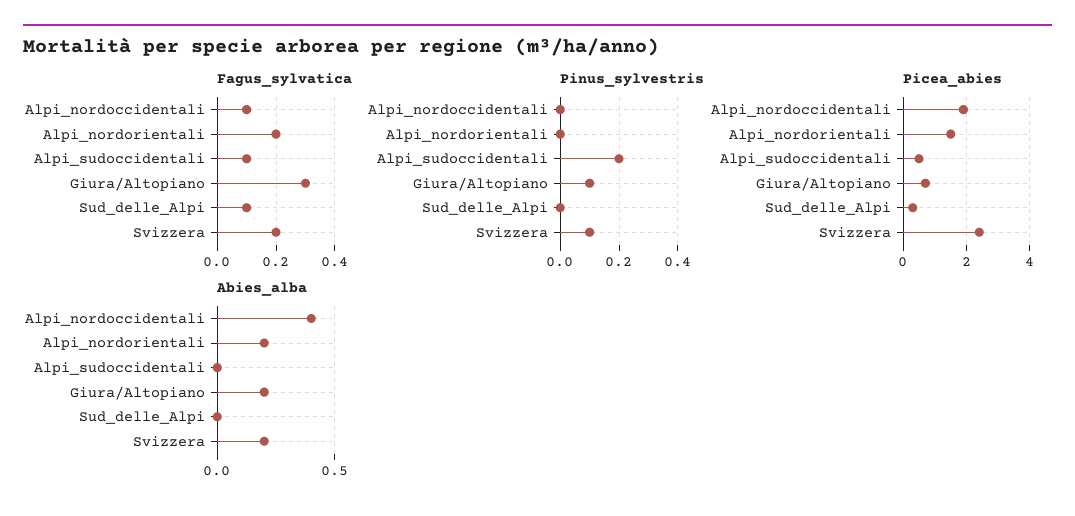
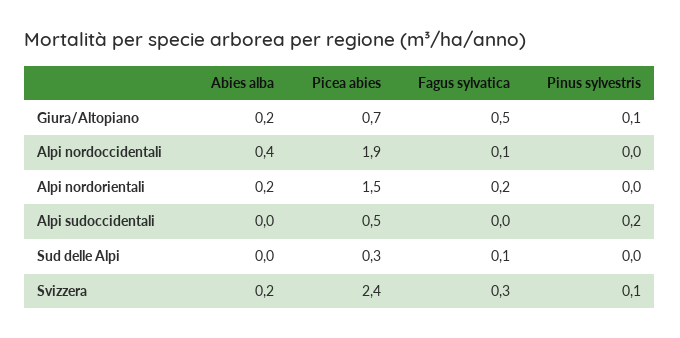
Fagus_sylvatica, Alpi_sudoccidentali: 0.1 -> 0
Fagus_sylvatica, Giura/Altopiano: 0.3 -> 0.5
Fagus_sylvatica, Svizzera: 0.2 -> 0.3

